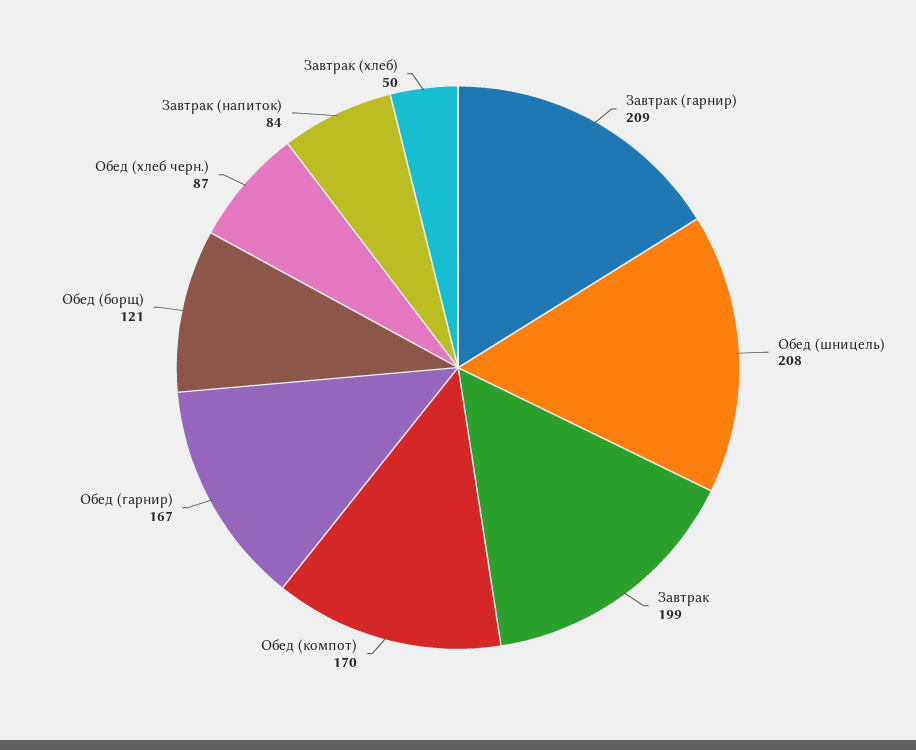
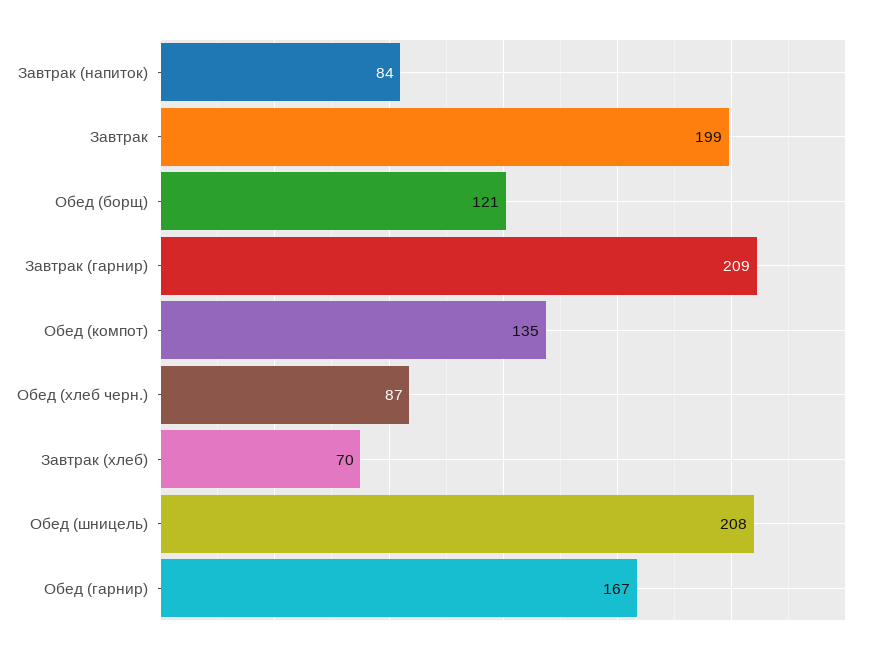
Обед (компот): 170 -> 135
Завтрак (хлеб): 50 -> 70

